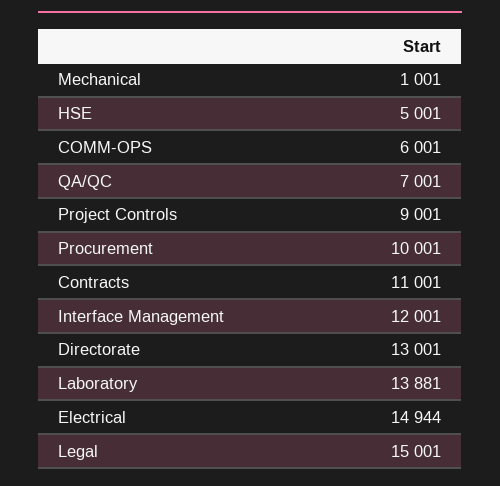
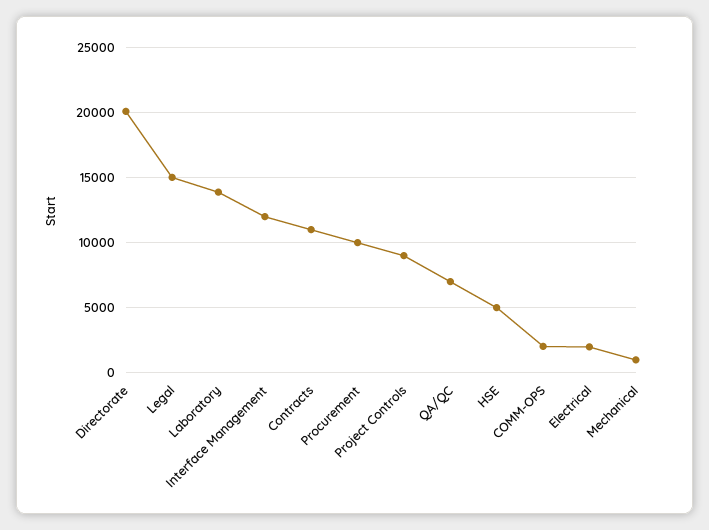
COMM-OPS: 6001 -> 2000
Directorate: 13001 -> 20000
Electrical: 14944 -> 2000

